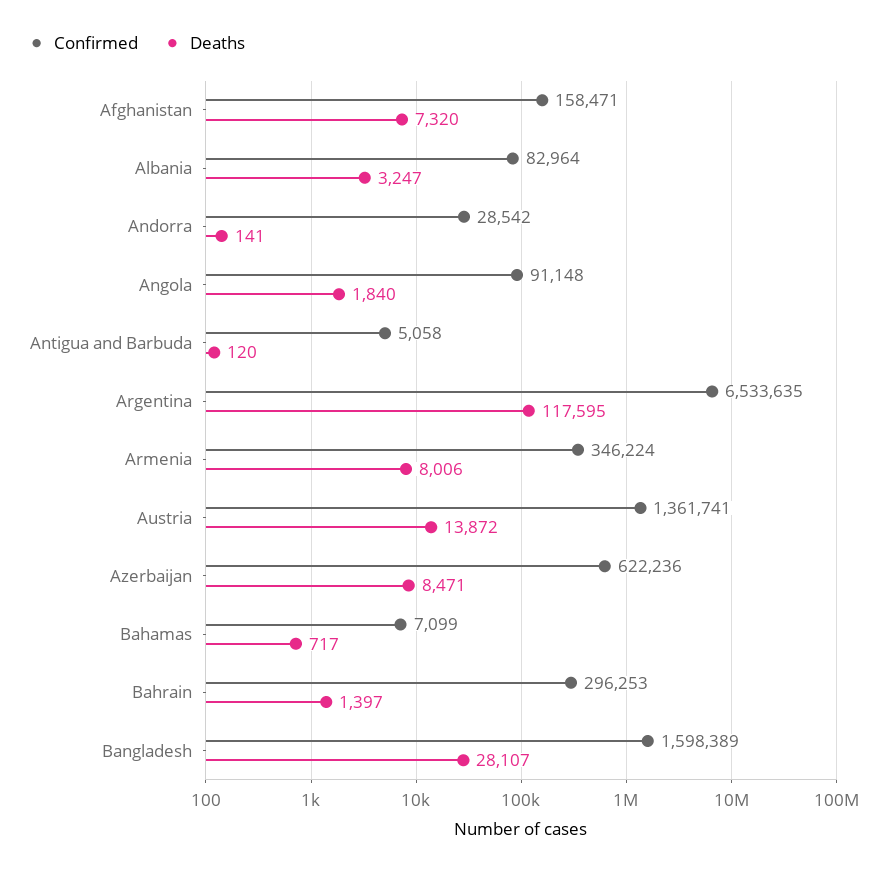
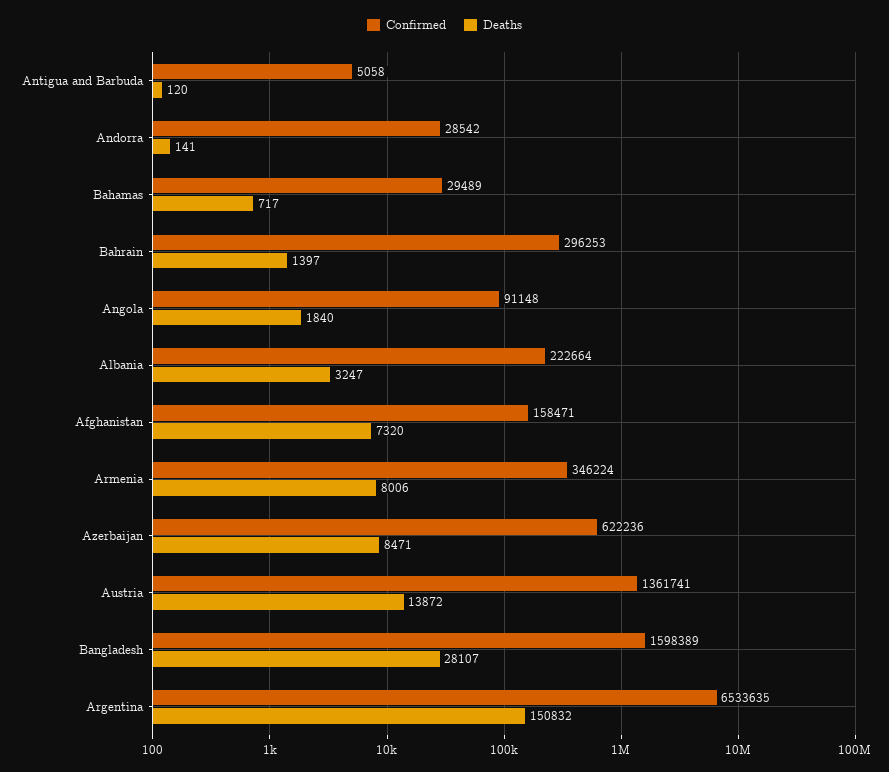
Confirmed, Albania: 82964 -> 222664
Deaths, Argentina: 117595 -> 150832
Confirmed, Bahamas: 7099 -> 29489

